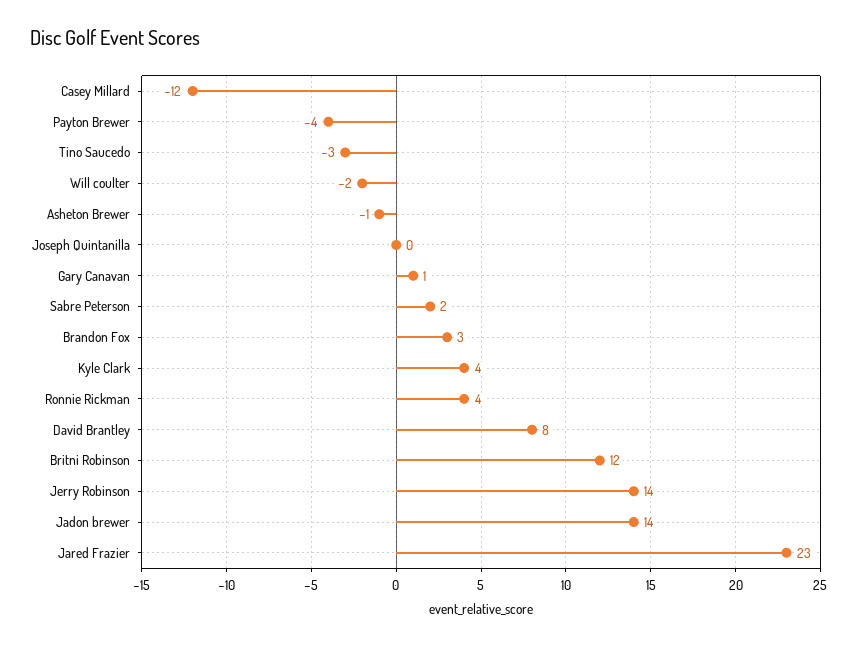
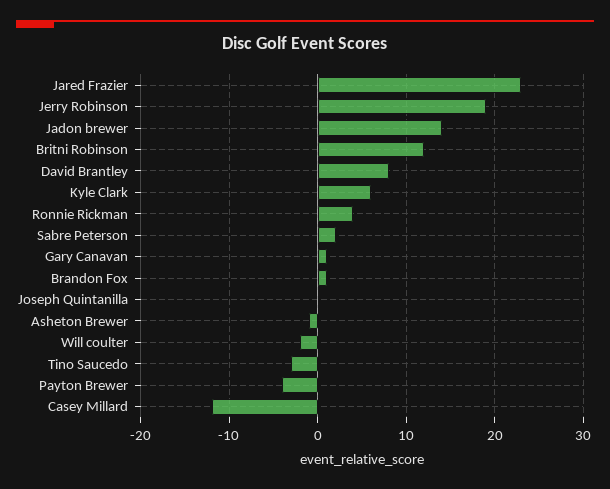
Brandon Fox: 3 -> 1
Kyle Clark: 4 -> 6
Jerry Robinson: 14 -> 19

